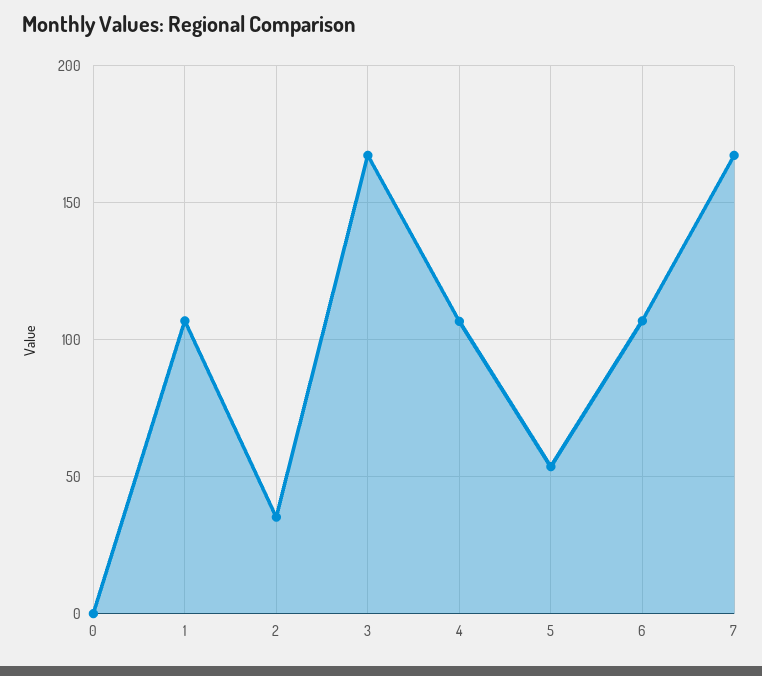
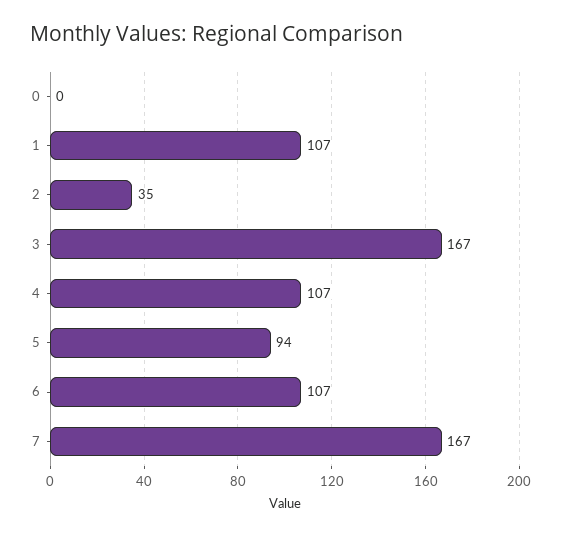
5: 55 -> 94

